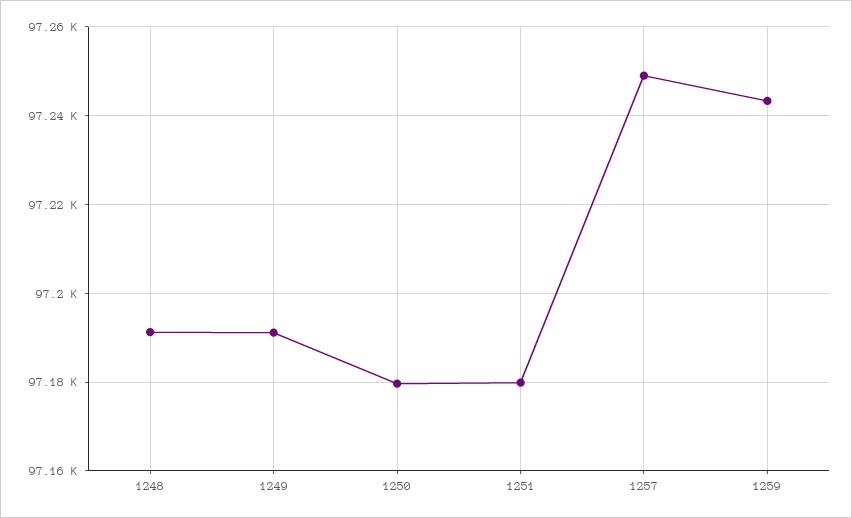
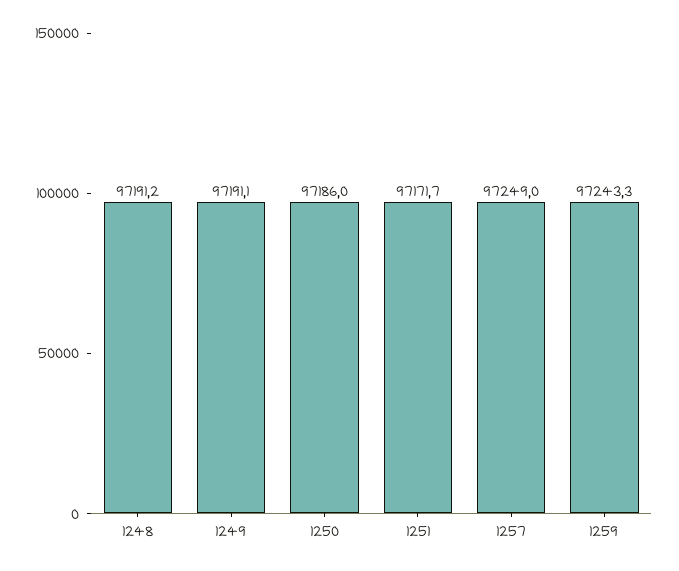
1250: 97180 -> 97186
1251: 97180 -> 97171.7

